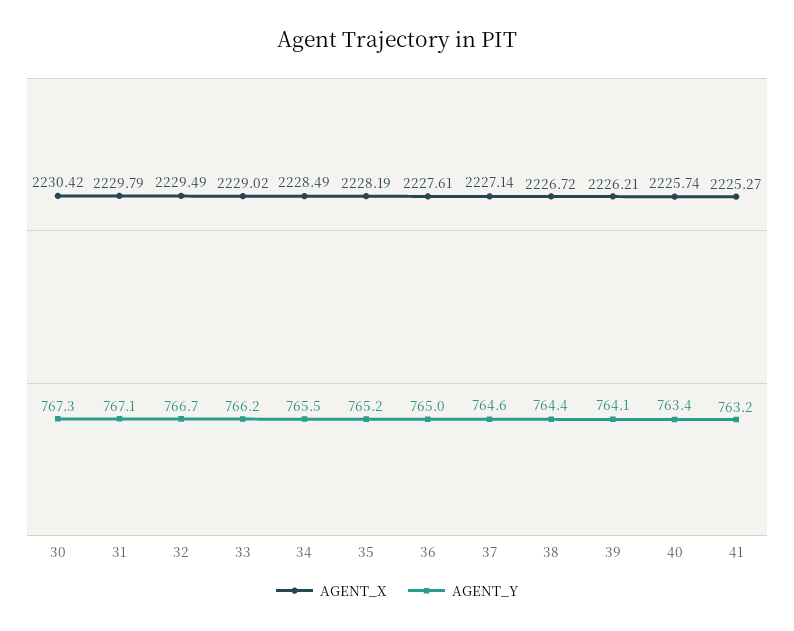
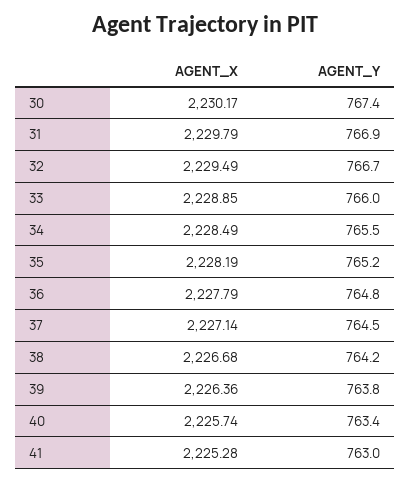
AGENT_X, 30: 2230.42 -> 2230.17
AGENT_Y, 30: 767.3 -> 767.4
AGENT_Y, 31: 767.1 -> 766.9
AGENT_X, 33: 2229.02 -> 2228.85
AGENT_Y, 33: 766.2 -> 766
AGENT_X, 36: 2227.61 -> 2227.79
AGENT_Y, 36: 765 -> 764.8
AGENT_Y, 37: 764.6 -> 764.5
AGENT_X, 38: 2226.72 -> 2226.68
AGENT_Y, 38: 764.4 -> 764.2
AGENT_X, 39: 2226.21 -> 2226.36
AGENT_Y, 39: 764.1 -> 763.8
AGENT_X, 41: 2225.27 -> 2225.28
AGENT_Y, 41: 763.2 -> 763

